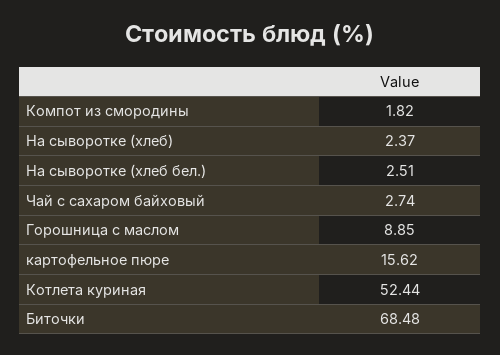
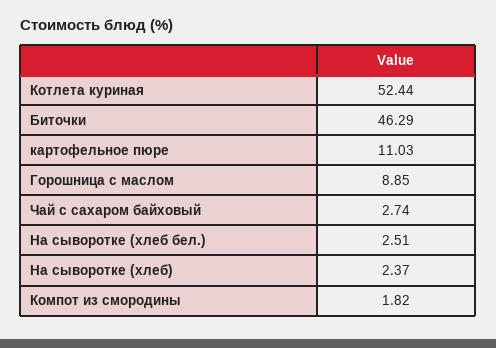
картофельное пюре: 15.62 -> 11.03
Биточки: 68.48 -> 46.29

